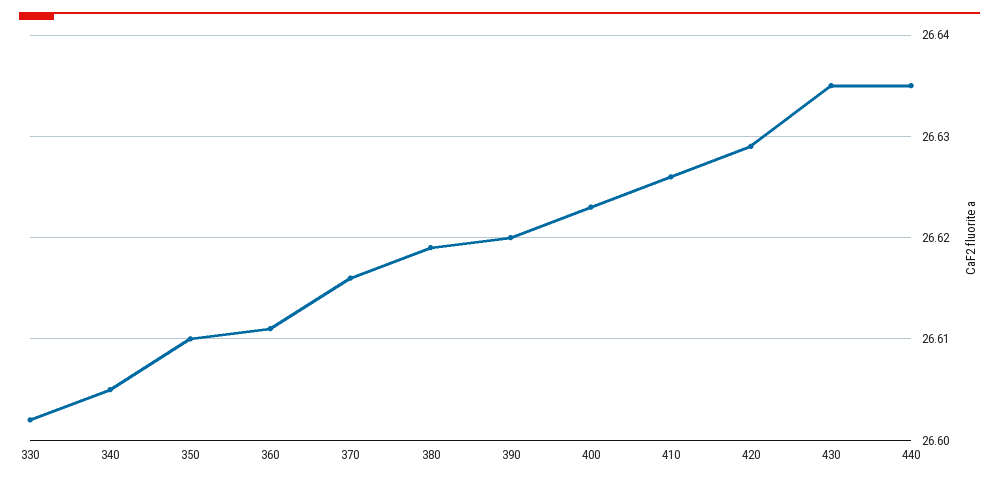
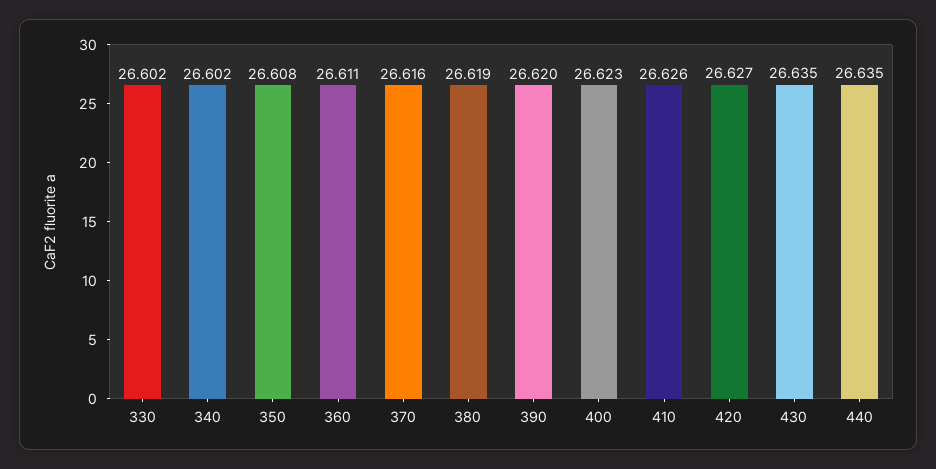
340: 26.605 -> 26.602
350: 26.61 -> 26.608
420: 26.629 -> 26.627

